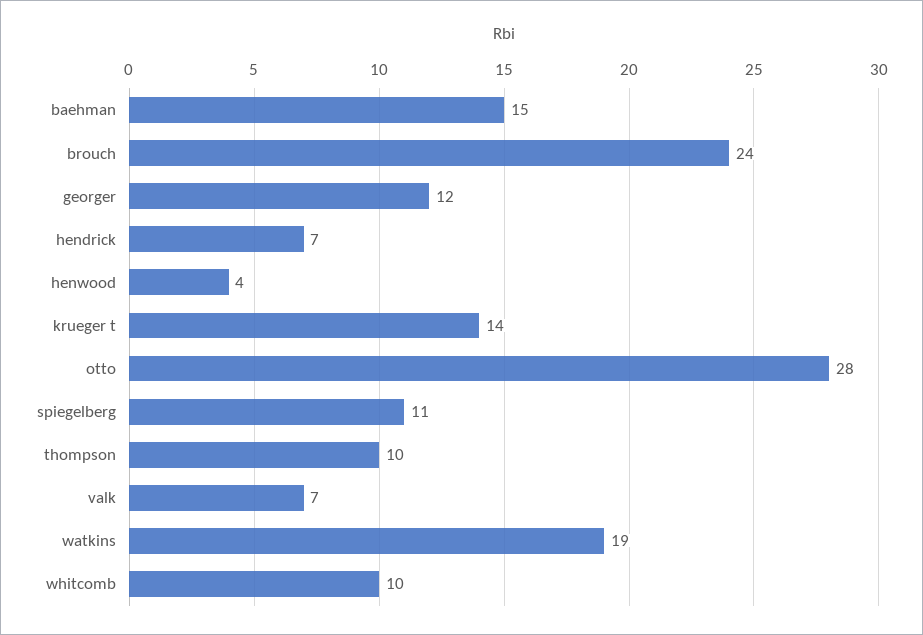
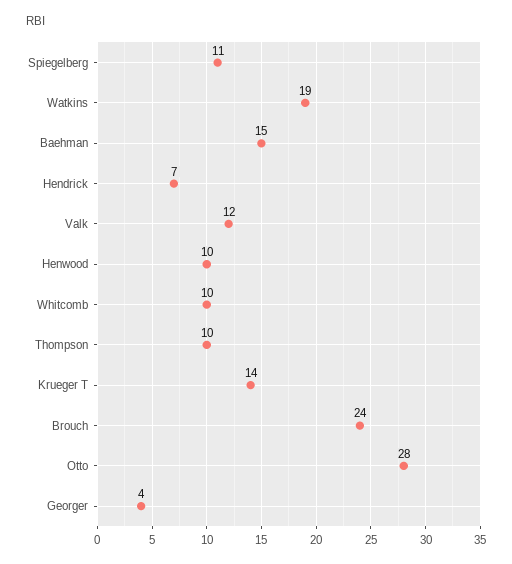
georger: 12 -> 4
henwood: 4 -> 10
valk: 7 -> 12

